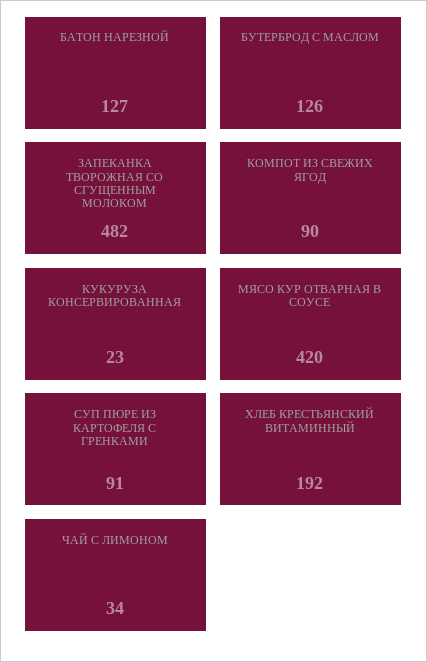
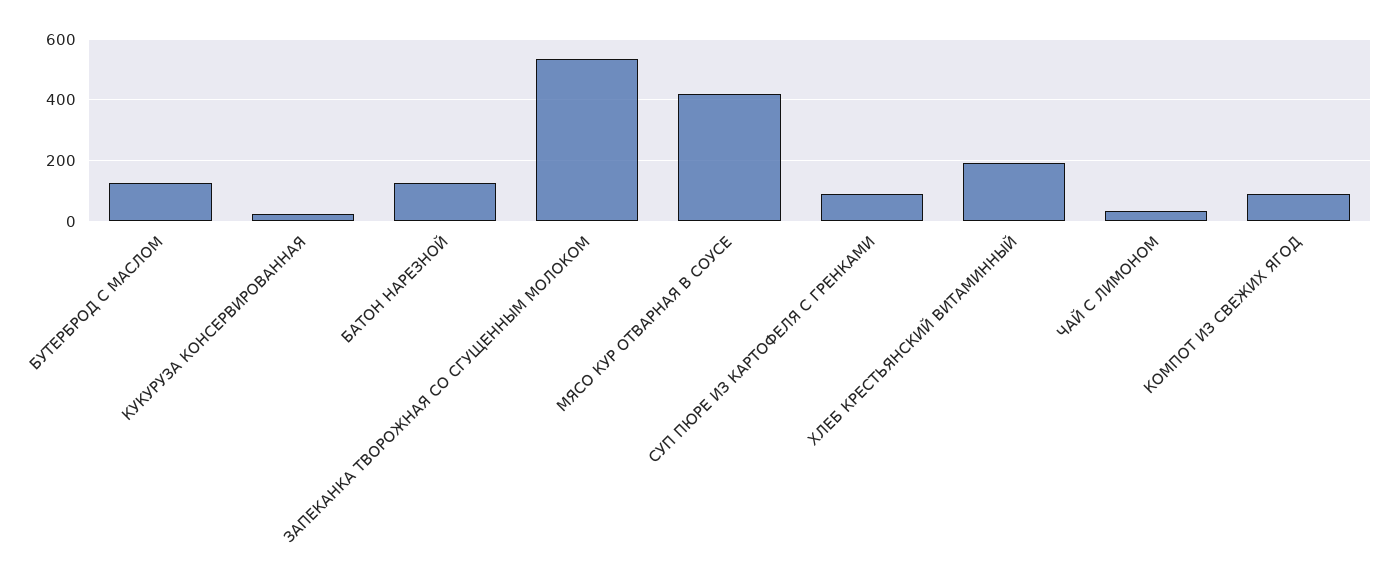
ЗАПЕКАНКА ТВОРОЖНАЯ СО СГУЩЕННЫМ МОЛОКОМ: 482 -> 540

